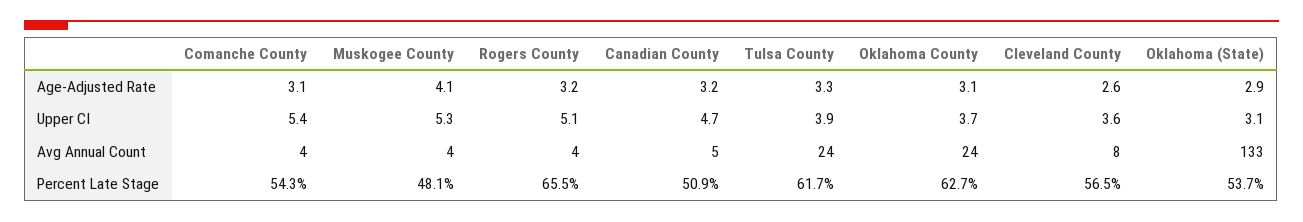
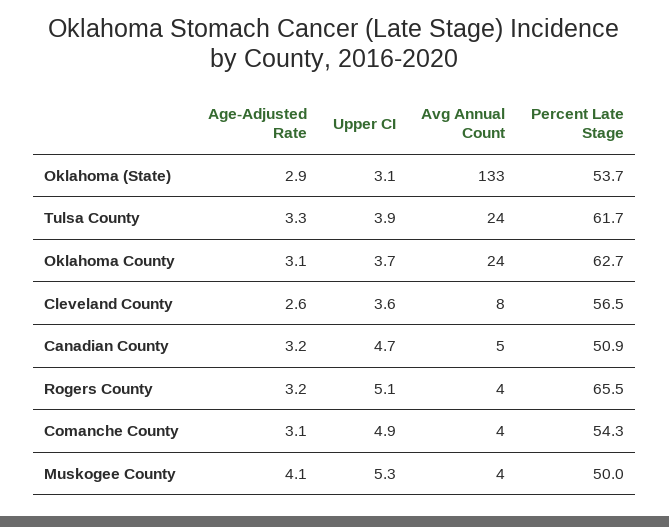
Comanche County, Upper CI: 5.4 -> 4.9
Muskogee County, Percent Late Stage: 48.1 -> 50

